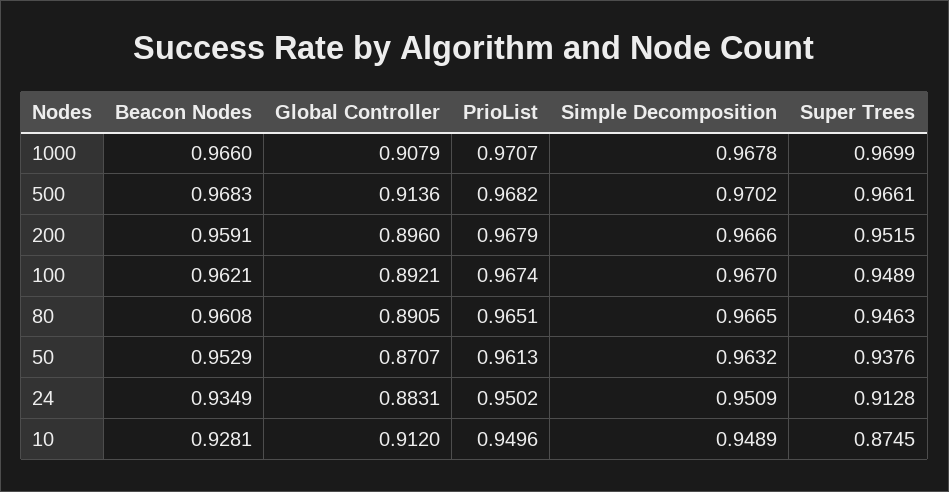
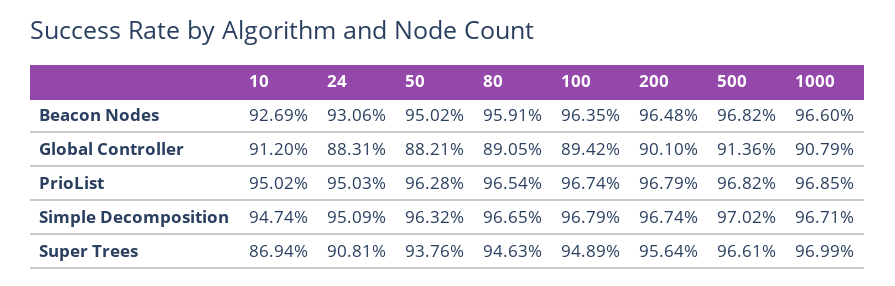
PrioList, 1000: 0.9707 -> 0.9685
Simple Decomposition, 1000: 0.9678 -> 0.9671
Beacon Nodes, 500: 0.9683 -> 0.9682
Beacon Nodes, 200: 0.9591 -> 0.9648
Global Controller, 200: 0.896 -> 0.901
Simple Decomposition, 200: 0.9666 -> 0.9674
Super Trees, 200: 0.9515 -> 0.9564
Beacon Nodes, 100: 0.9621 -> 0.9635
Global Controller, 100: 0.8921 -> 0.8942
Simple Decomposition, 100: 0.967 -> 0.9679
Beacon Nodes, 80: 0.9608 -> 0.9591
PrioList, 80: 0.9651 -> 0.9654
Beacon Nodes, 50: 0.9529 -> 0.9502
Global Controller, 50: 0.8707 -> 0.8821
PrioList, 50: 0.9613 -> 0.9628
Beacon Nodes, 24: 0.9349 -> 0.9306
PrioList, 24: 0.9502 -> 0.9503
Super Trees, 24: 0.9128 -> 0.9081
Beacon Nodes, 10: 0.9281 -> 0.9269
PrioList, 10: 0.9496 -> 0.9502
Simple Decomposition, 10: 0.9489 -> 0.9474
Super Trees, 10: 0.8745 -> 0.8694

